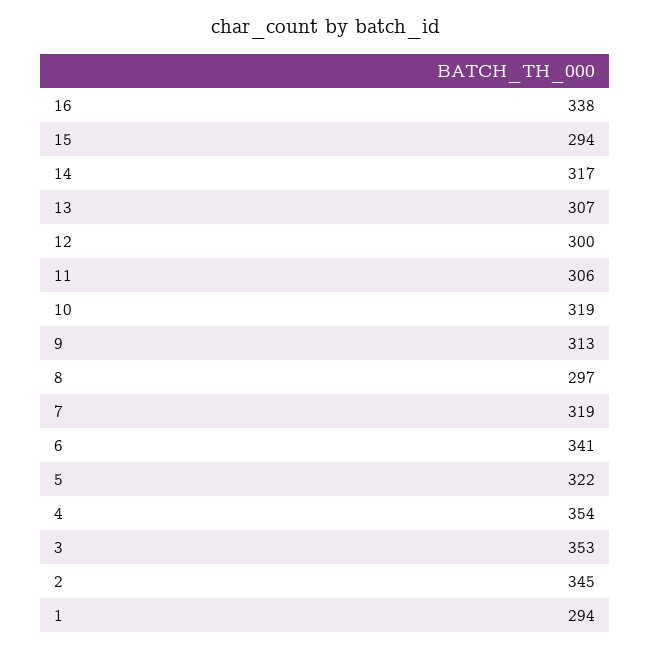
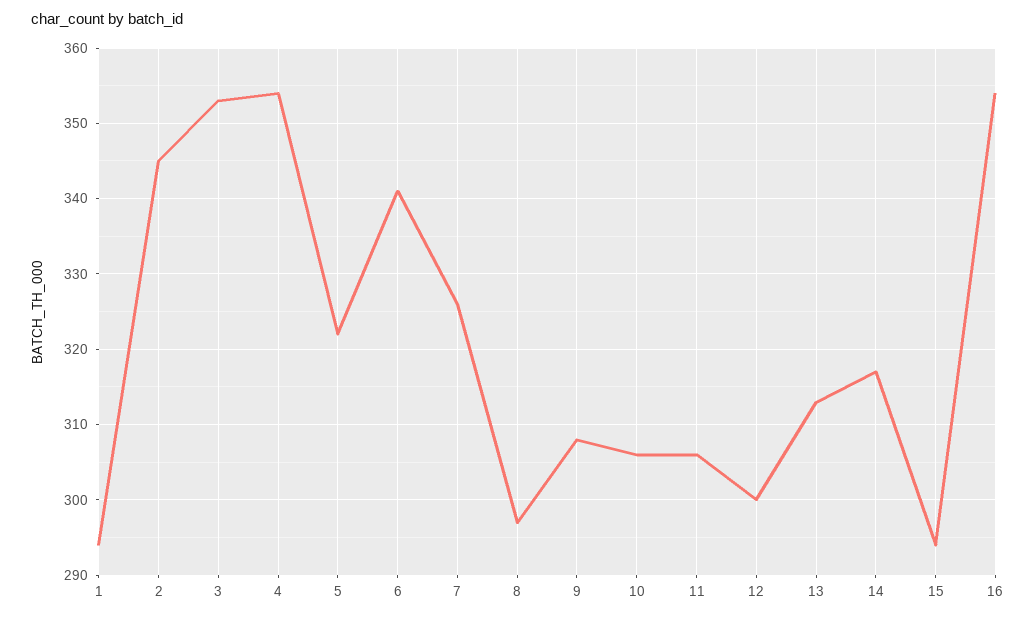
16: 338 -> 354
13: 307 -> 313
10: 319 -> 306
9: 313 -> 308
7: 319 -> 326

